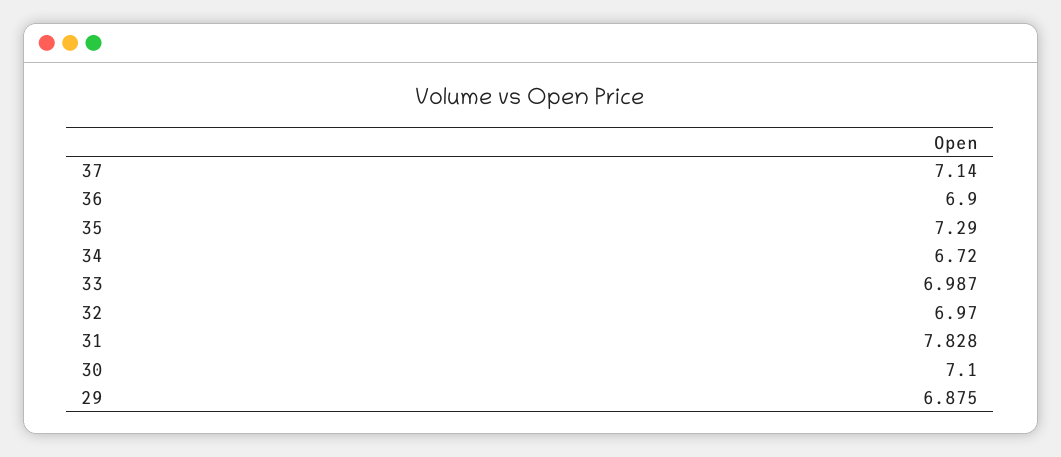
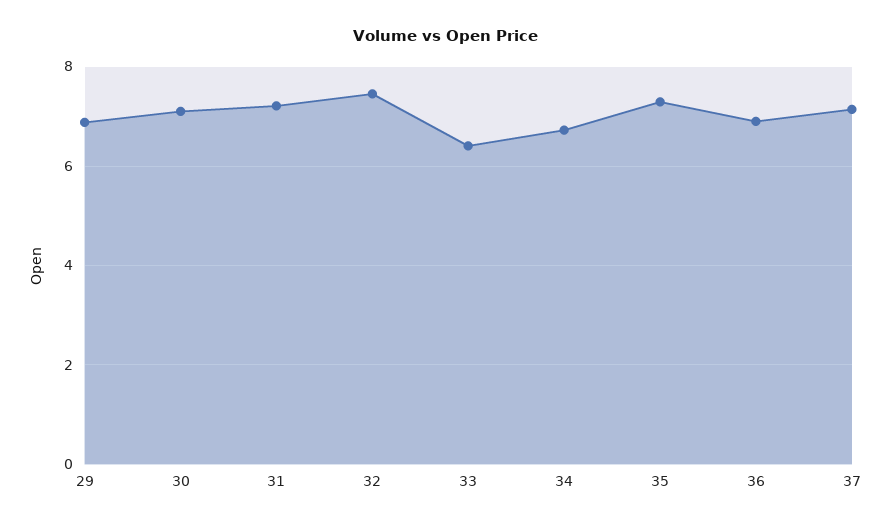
33: 6.987 -> 6.4
32: 6.97 -> 7.4
31: 7.828 -> 7.2

